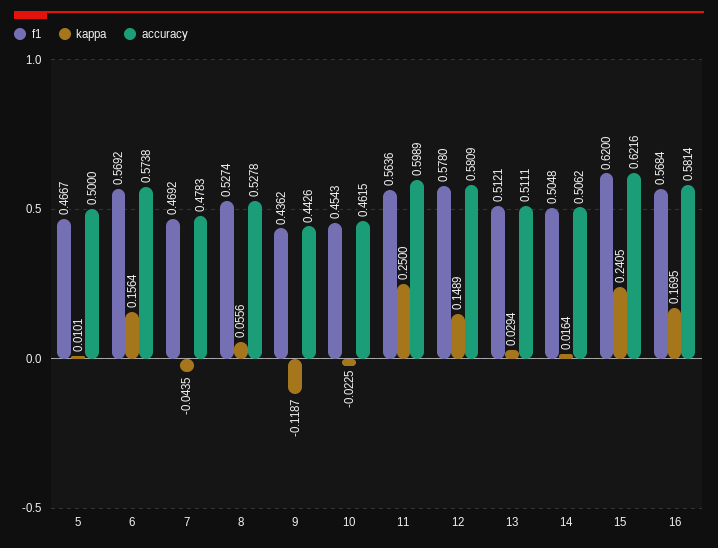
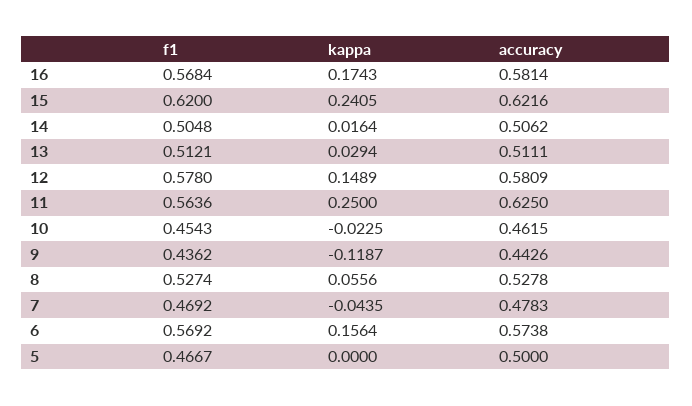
kappa, 5: 0.0101 -> 0
accuracy, 11: 0.5989 -> 0.625
kappa, 16: 0.1695 -> 0.1743

